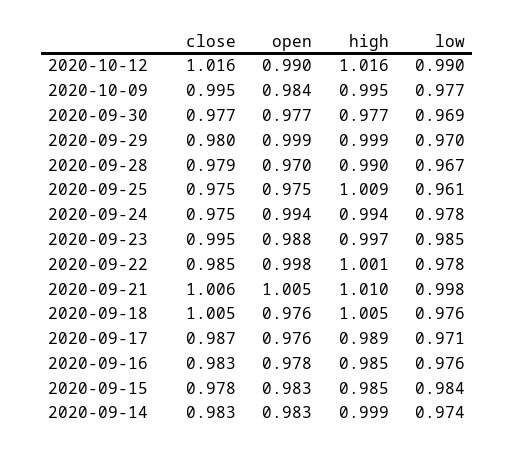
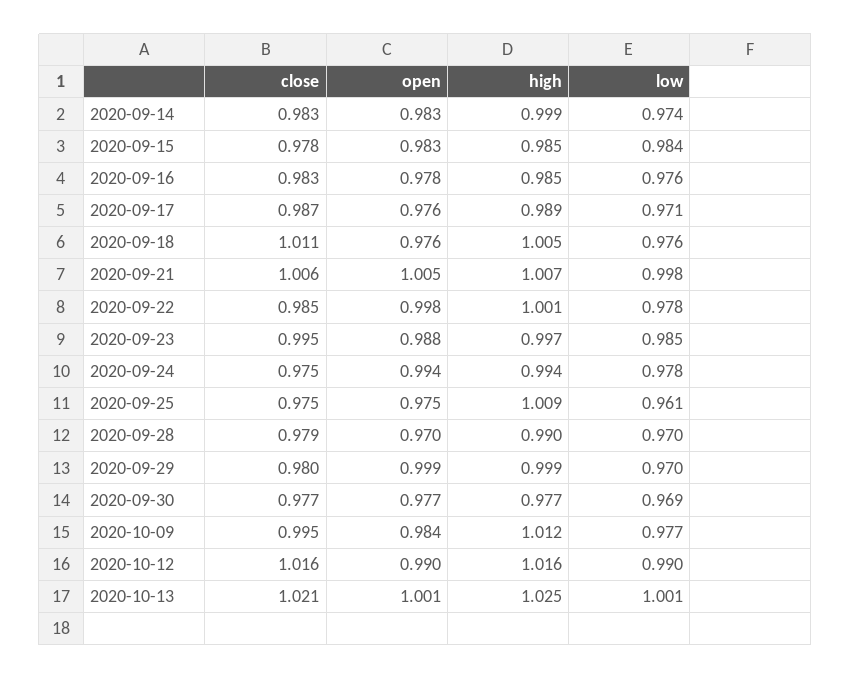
high, 2020-10-09: 0.995 -> 1.012
low, 2020-09-28: 0.967 -> 0.97
high, 2020-09-21: 1.01 -> 1.007
close, 2020-09-18: 1.005 -> 1.011
close, 2020-10-13: none -> 1.021
open, 2020-10-13: none -> 1.001
high, 2020-10-13: none -> 1.025
low, 2020-10-13: none -> 1.001

